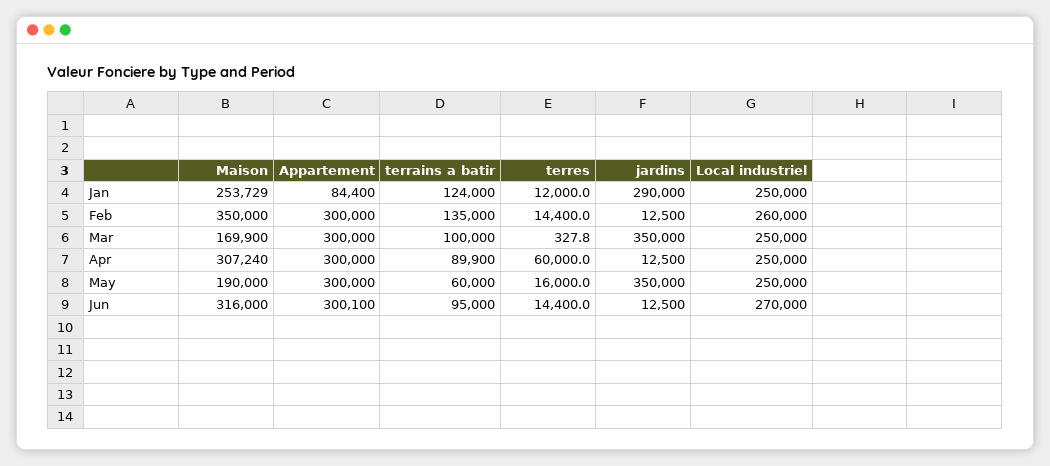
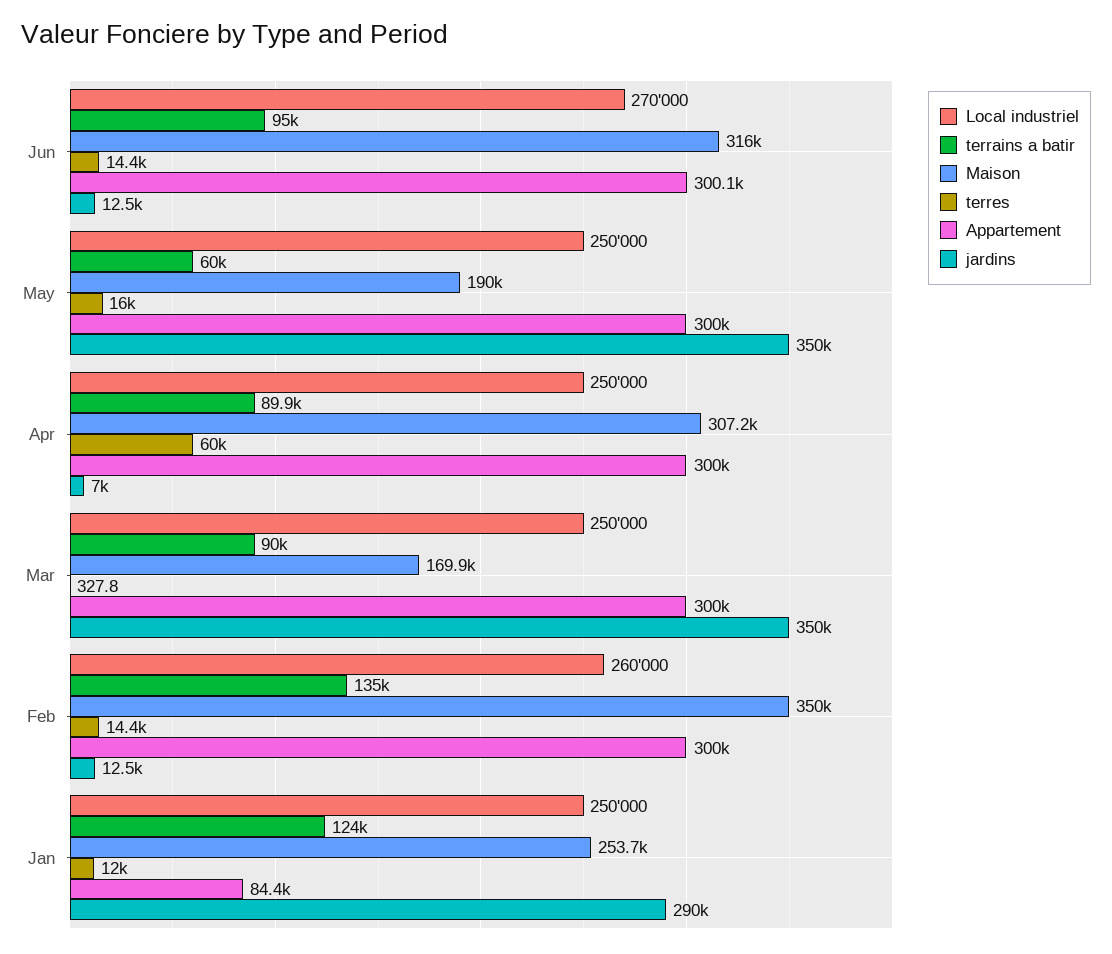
terrains a batir, Mar: 100000 -> 90000
jardins, Apr: 12500 -> 7000

